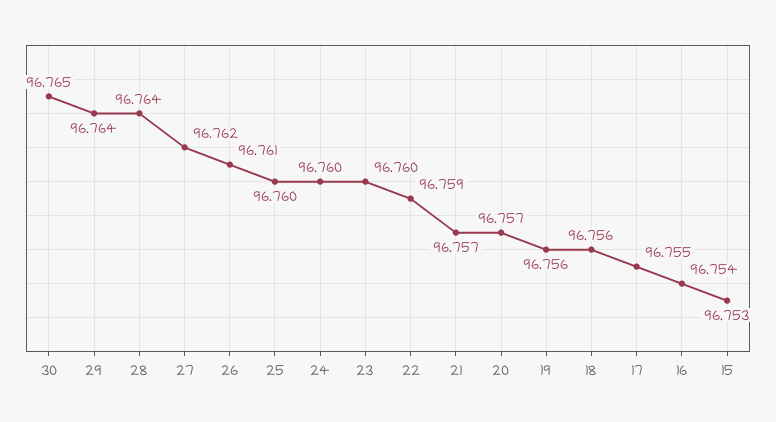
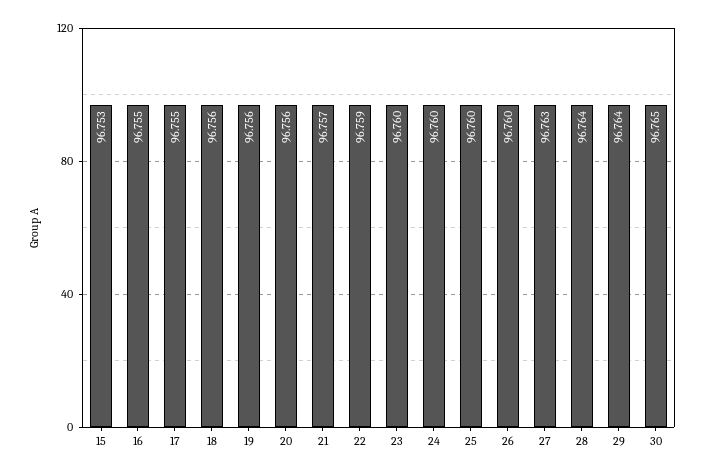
27: 96.762 -> 96.763
26: 96.761 -> 96.76
20: 96.757 -> 96.756
16: 96.754 -> 96.755

